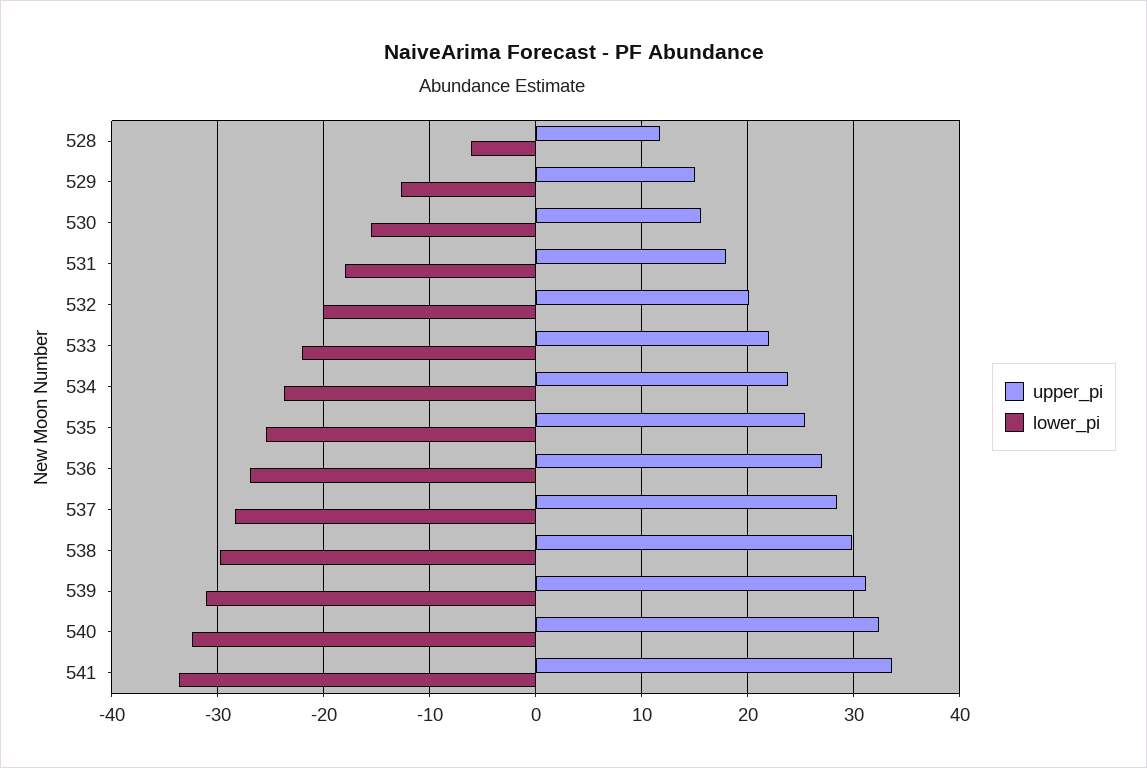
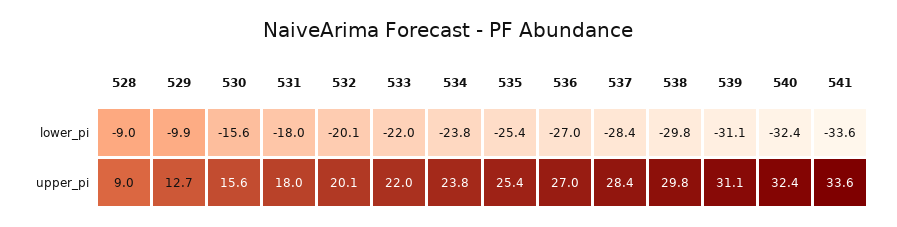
upper_pi, 528: 12 -> 9
lower_pi, 528: -6 -> -9
upper_pi, 529: 15 -> 12.7
lower_pi, 529: -13 -> -9.9

